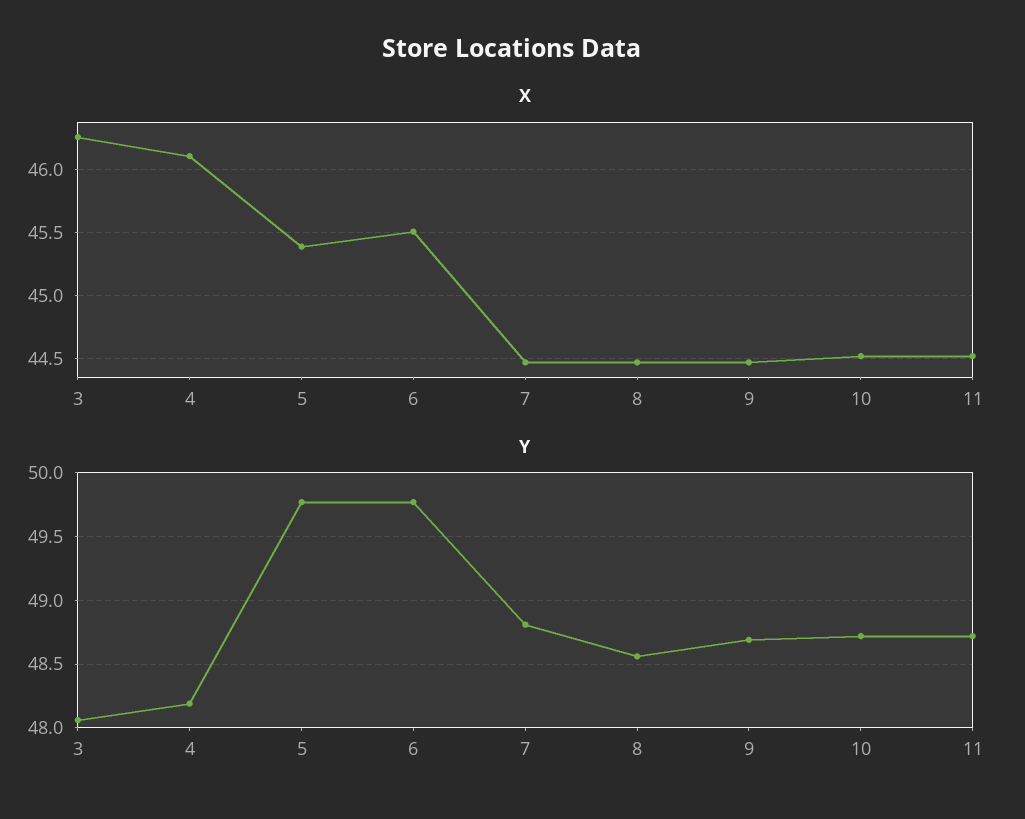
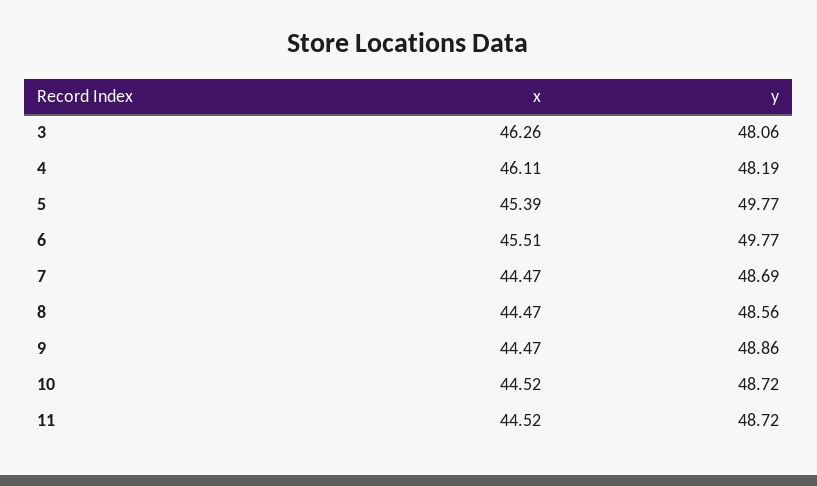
Y, 7: 48.8 -> 48.69
Y, 9: 48.7 -> 48.86

